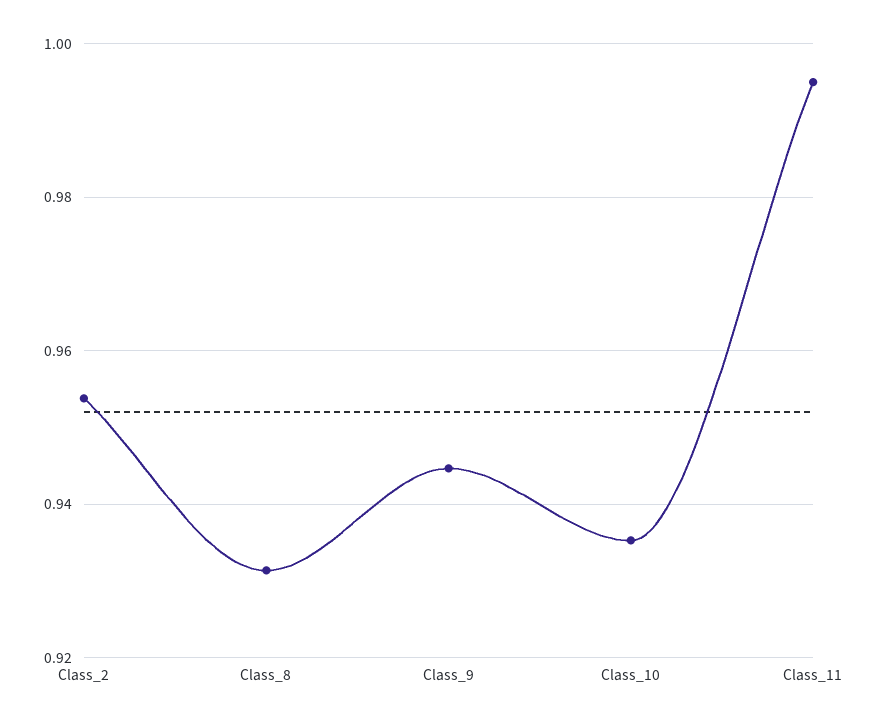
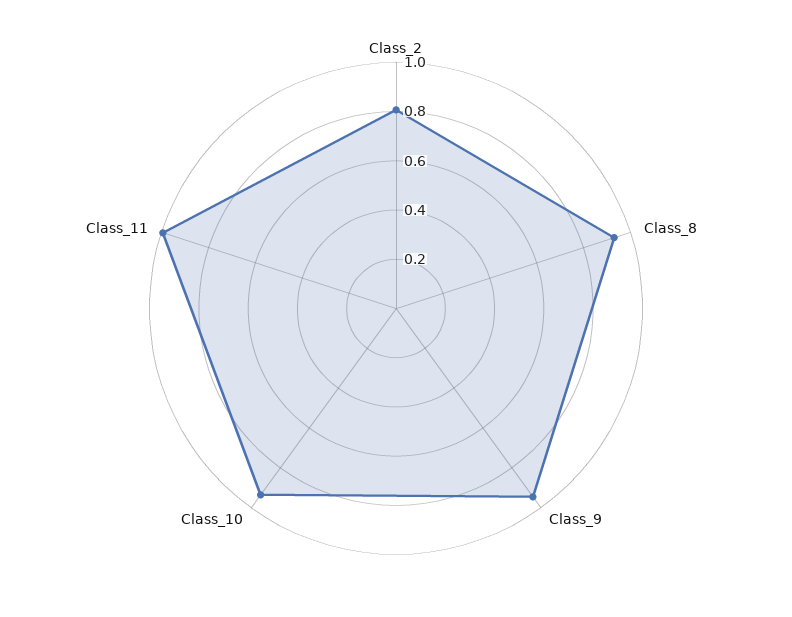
Class_2: 0.954 -> 0.8

